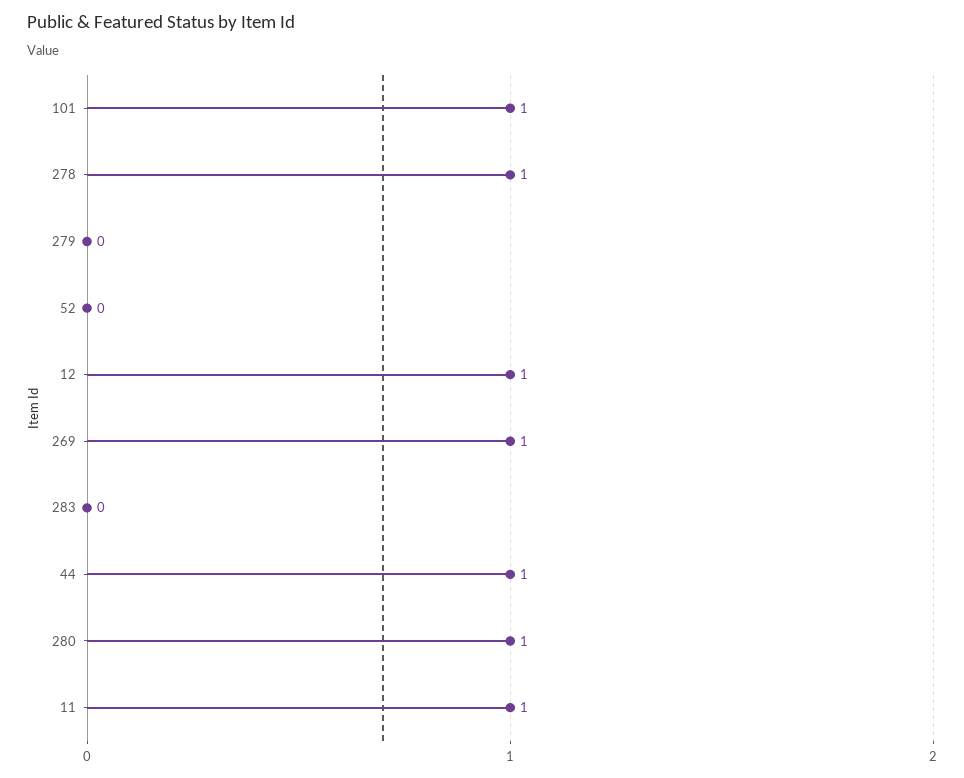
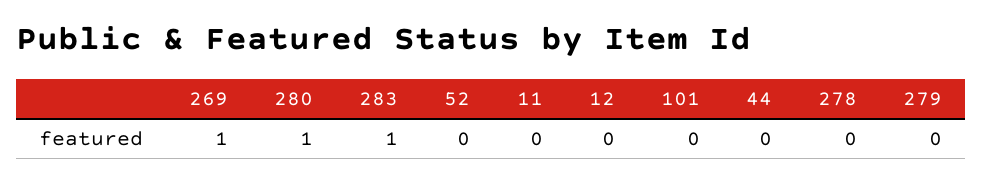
101: 1 -> 0
278: 1 -> 0
12: 1 -> 0
283: 0 -> 1
44: 1 -> 0
11: 1 -> 0

